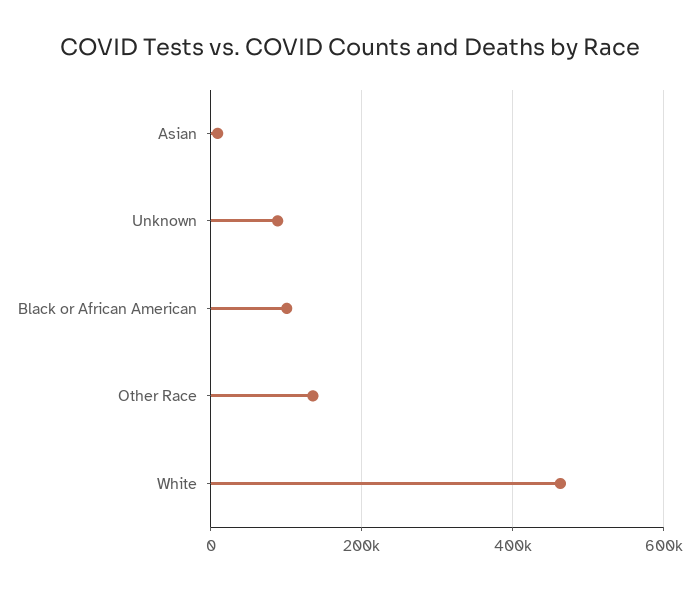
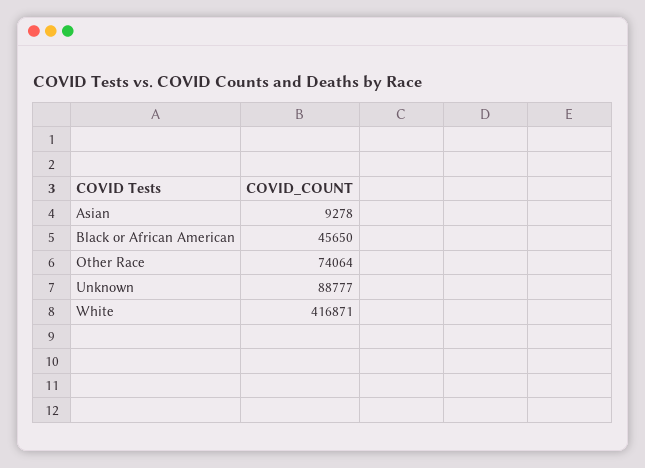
Black or African American: 100000 -> 45650
Other Race: 140000 -> 74064
White: 460000 -> 416871

